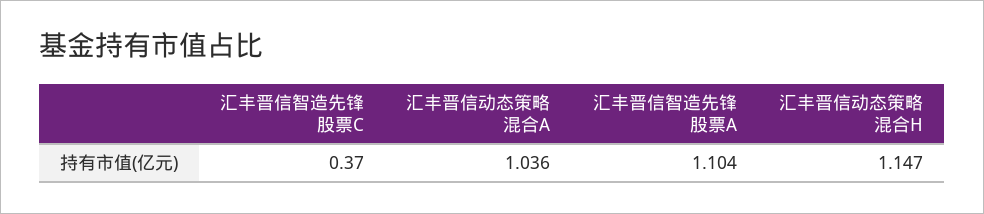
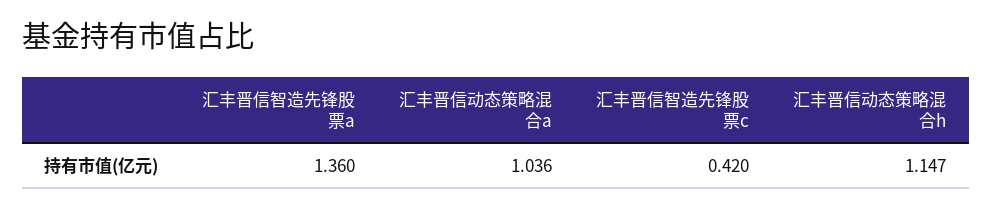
汇丰晋信智造先锋股票C: 0.37 -> 0.42
汇丰晋信智造先锋股票A: 1.104 -> 1.36

